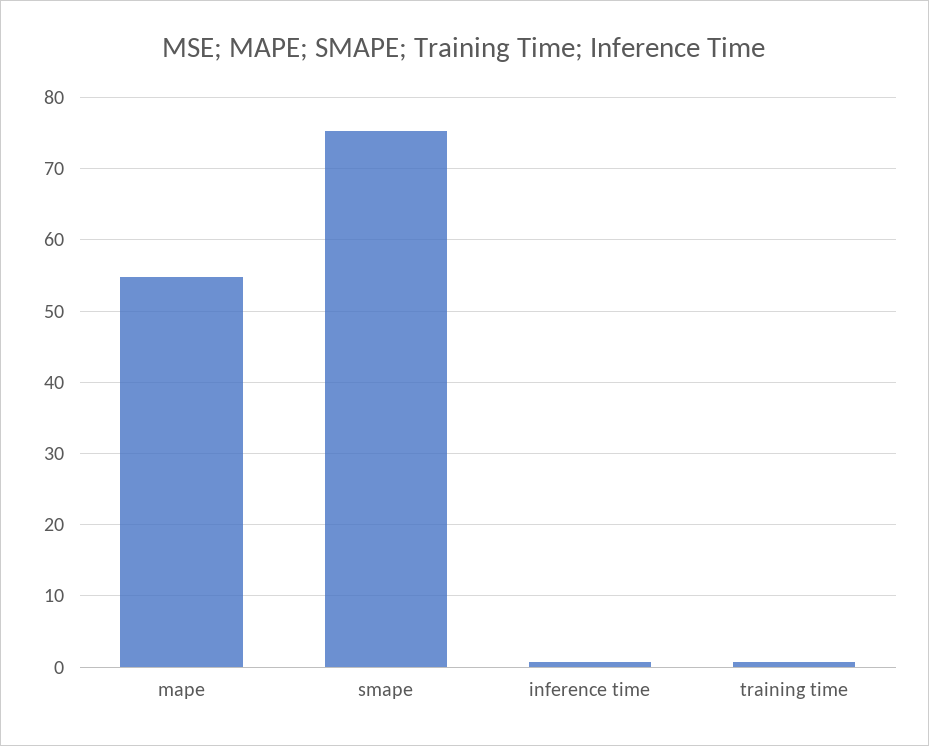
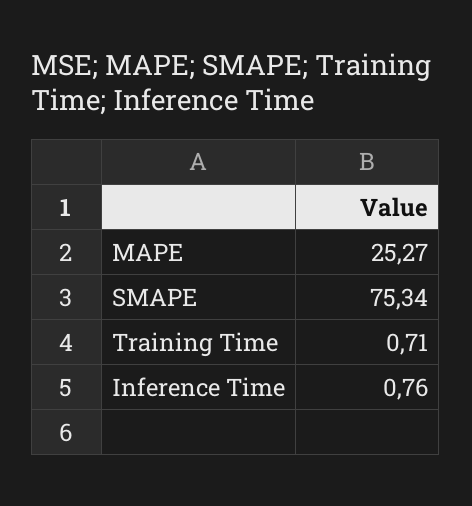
mape: 55 -> 25.27

